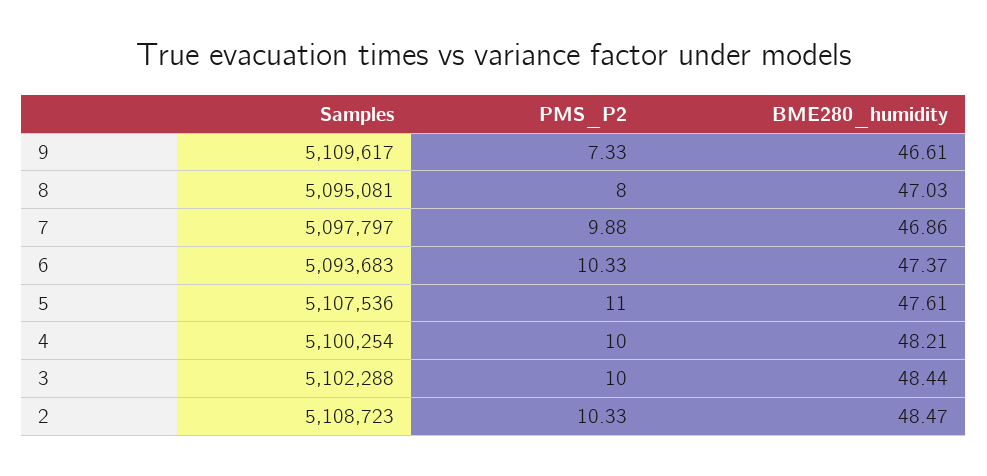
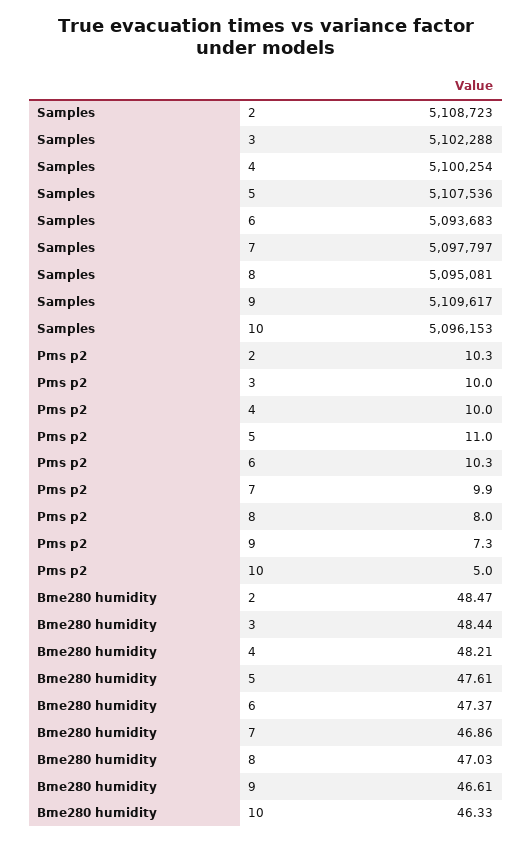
Samples, 10: none -> 5096153
PMS_P2, 10: none -> 5
BME280_humidity, 10: none -> 46.33

